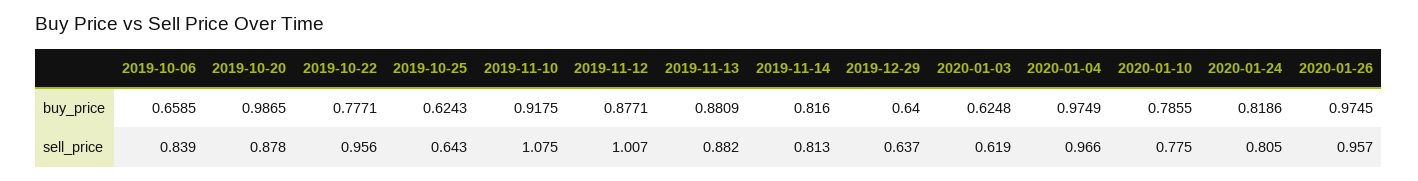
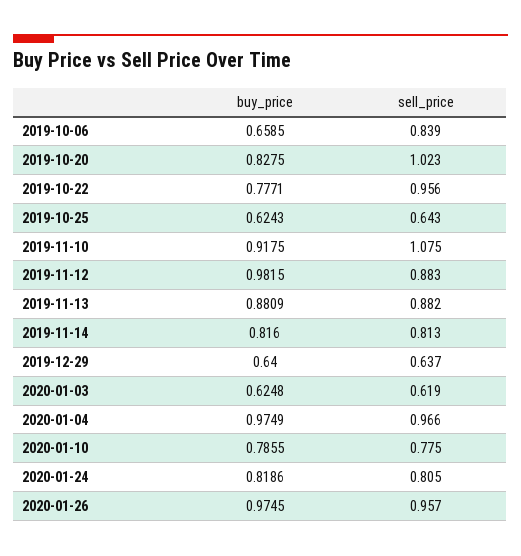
2019-10-20, buy_price: 0.9865 -> 0.8275
2019-11-12, buy_price: 0.8771 -> 0.9815
2019-10-20, sell_price: 0.878 -> 1.023
2019-11-12, sell_price: 1.007 -> 0.883

